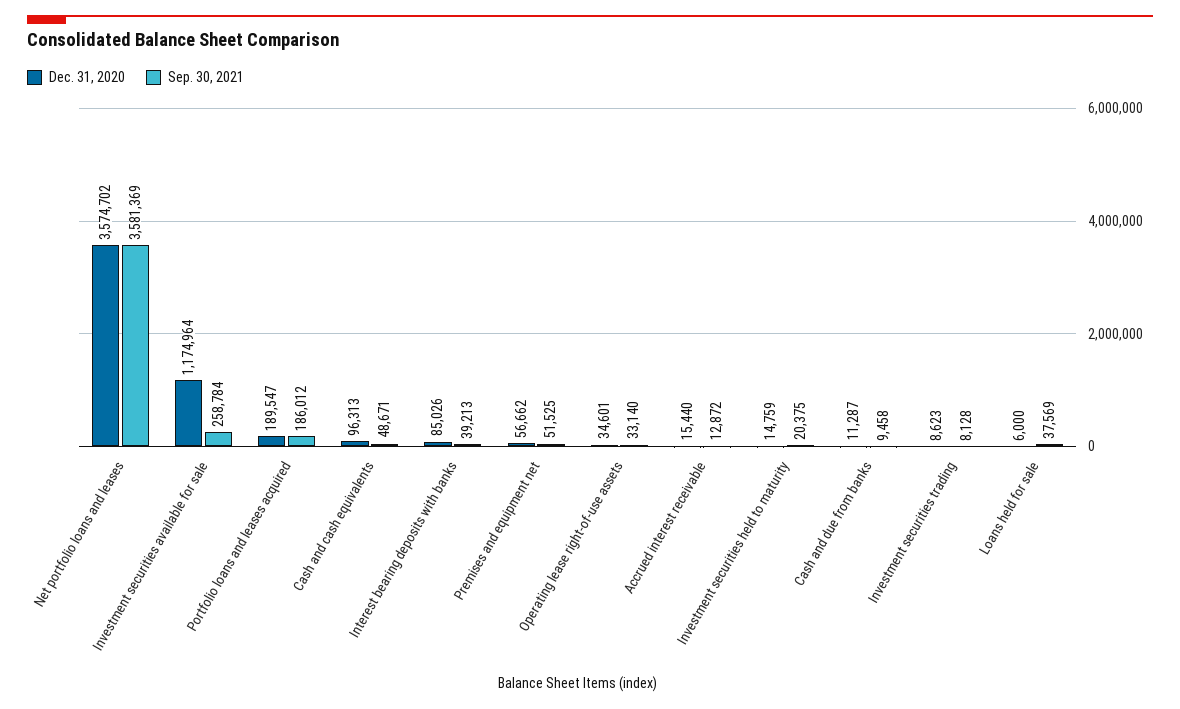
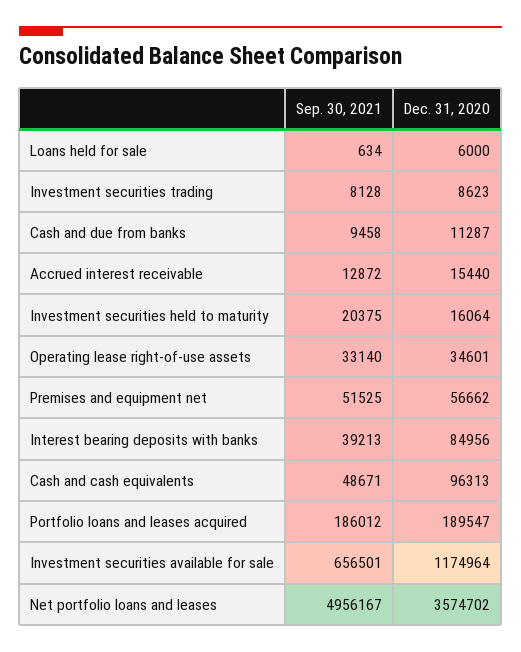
Sep. 30, 2021, Net portfolio loans and leases: 3581369 -> 4956167
Sep. 30, 2021, Investment securities available for sale: 258784 -> 656501
Dec. 31, 2020, Interest bearing deposits with banks: 85026 -> 84956
Dec. 31, 2020, Investment securities held to maturity: 14759 -> 16064
Sep. 30, 2021, Loans held for sale: 37569 -> 634

